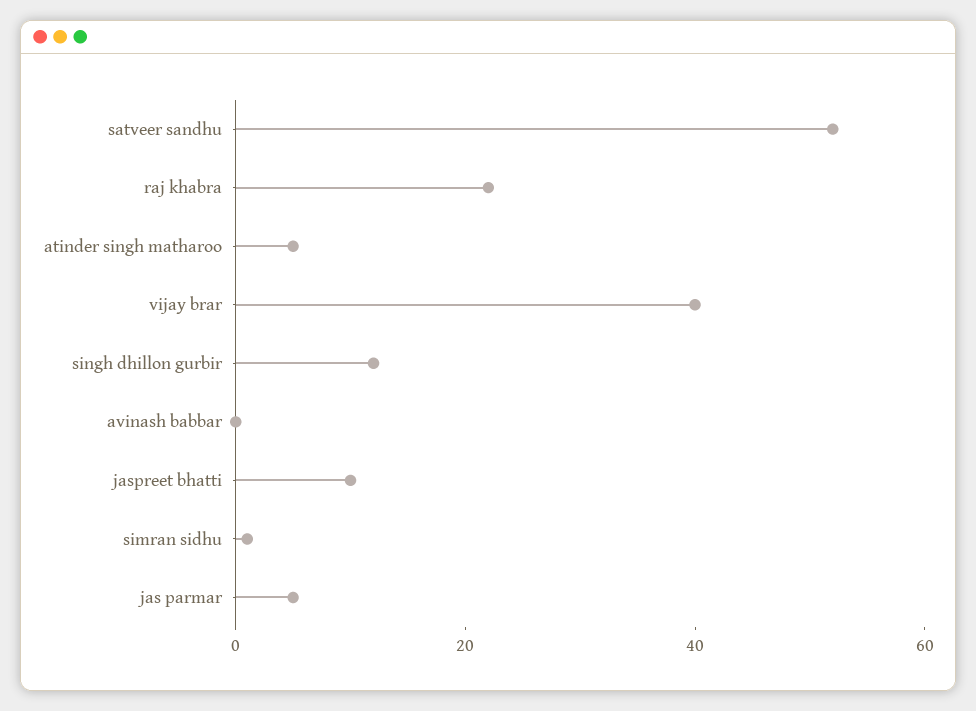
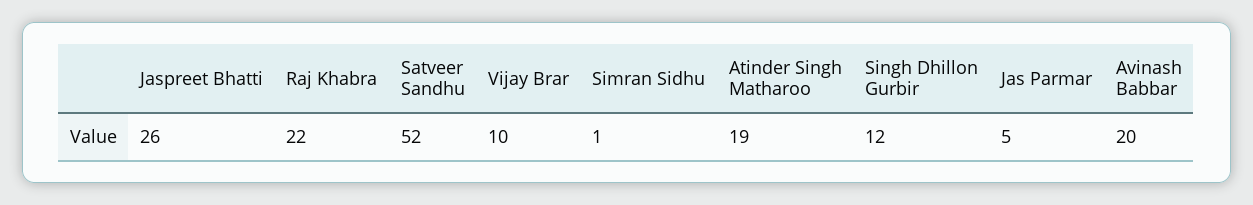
atinder singh matharoo: 5 -> 19
vijay brar: 40 -> 10
avinash babbar: 0 -> 20
jaspreet bhatti: 10 -> 26

